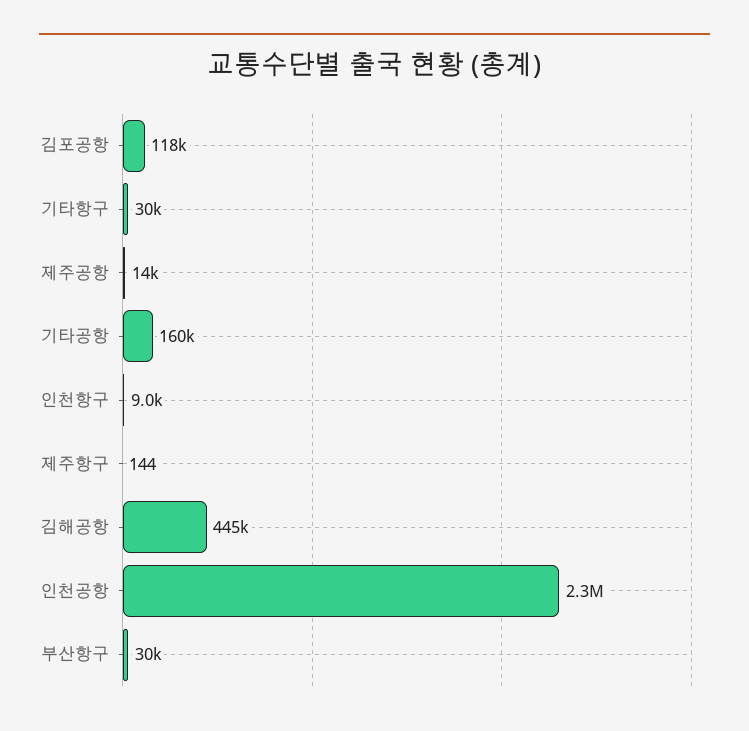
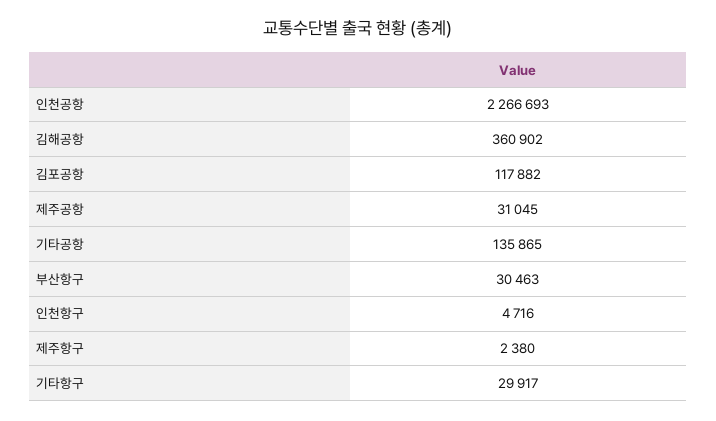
제주공항: 14000 -> 31045
기타공항: 160000 -> 135865
인천항구: 9000 -> 4716
제주항구: 144 -> 2380
김해공항: 445000 -> 360902

